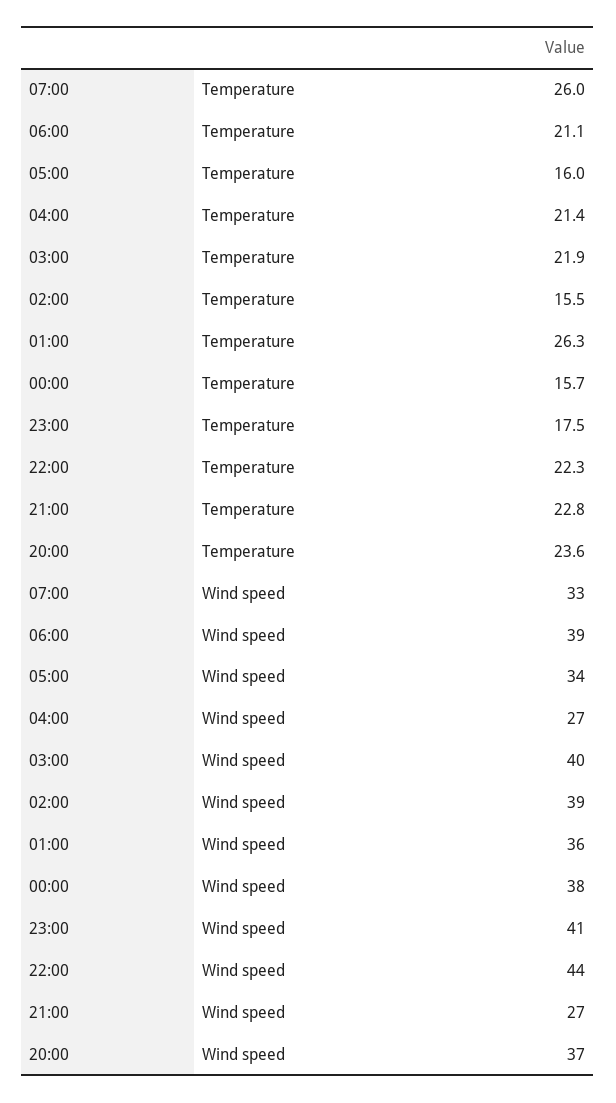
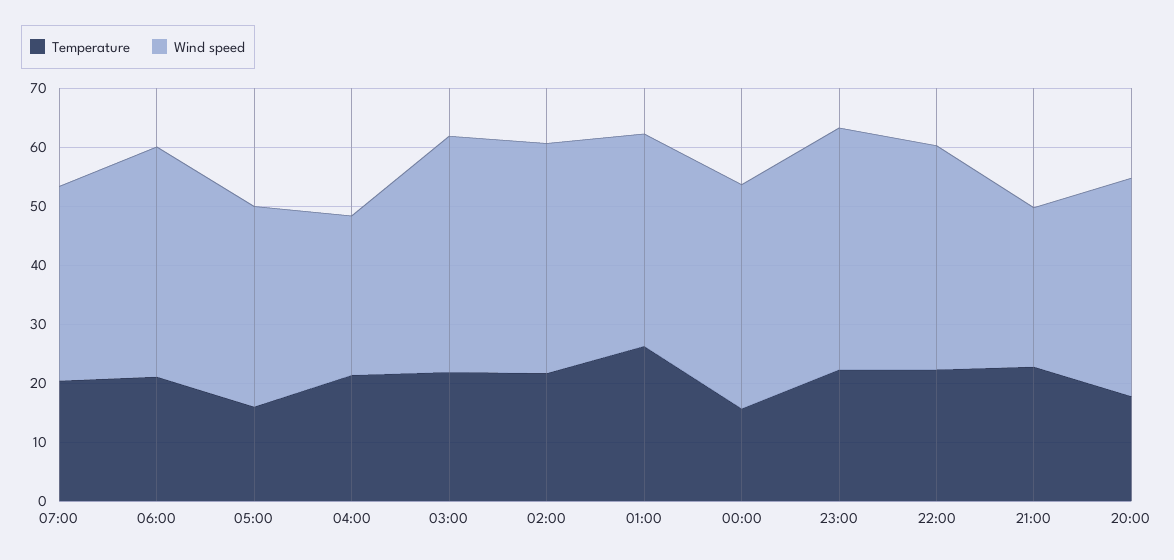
Temperature, 07:00: 26 -> 20
Temperature, 02:00: 15.5 -> 22
Temperature, 23:00: 17.5 -> 22
Temperature, 20:00: 23.6 -> 18
Wind speed, 22:00: 44 -> 38

